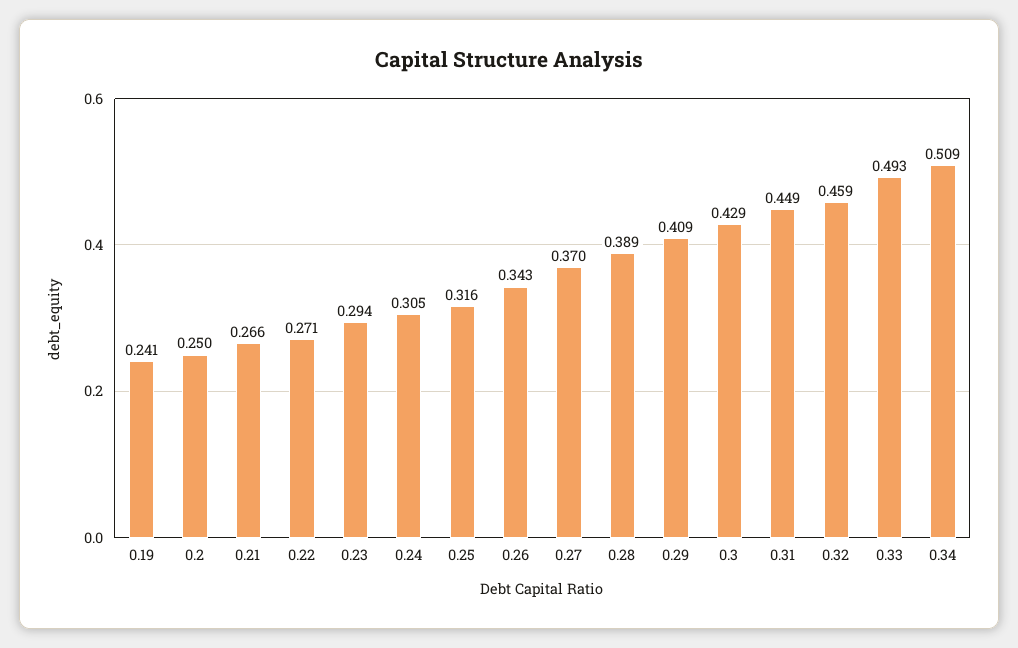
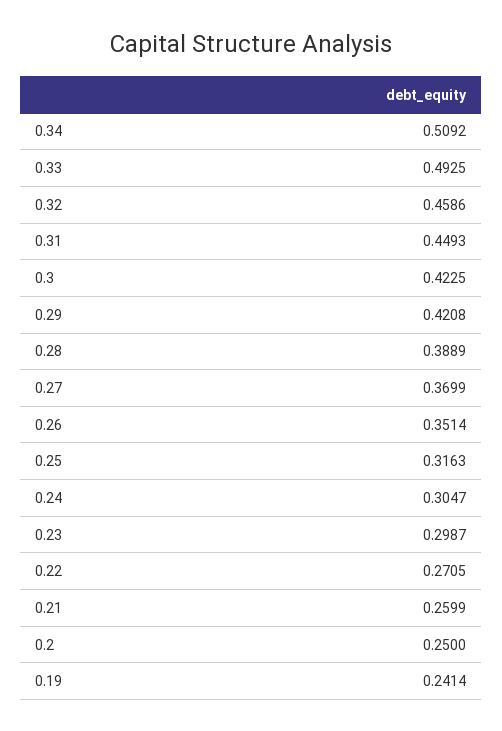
0.21: 0.266 -> 0.2599
0.23: 0.294 -> 0.2987
0.26: 0.343 -> 0.3514
0.29: 0.409 -> 0.4208
0.3: 0.429 -> 0.4225

